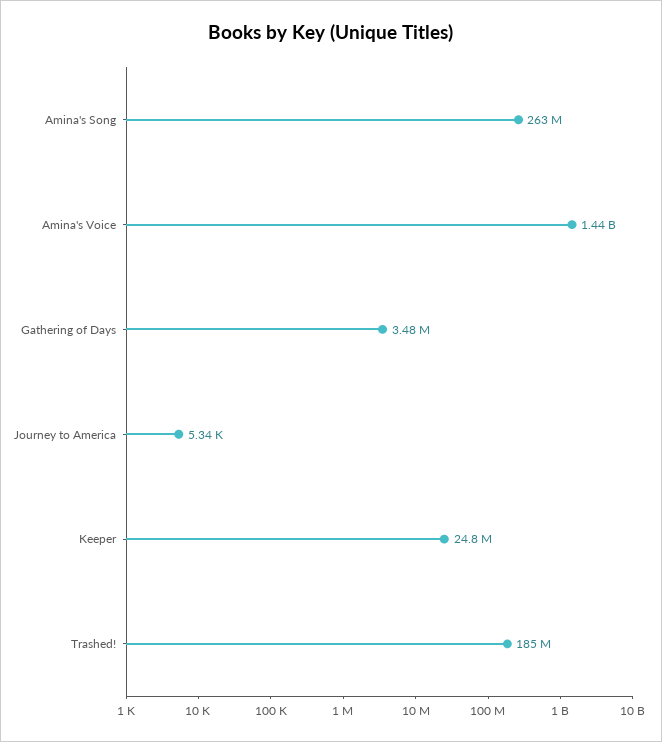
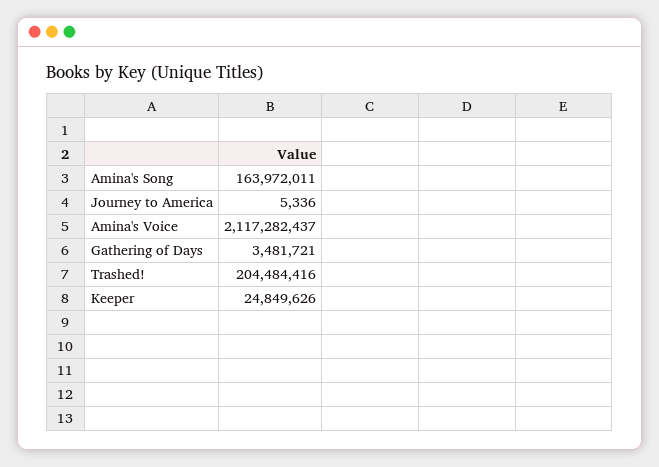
Amina's Song: 263000000 -> 163972011
Amina's Voice: 1440000000 -> 2117282437
Trashed!: 185000000 -> 204484416

